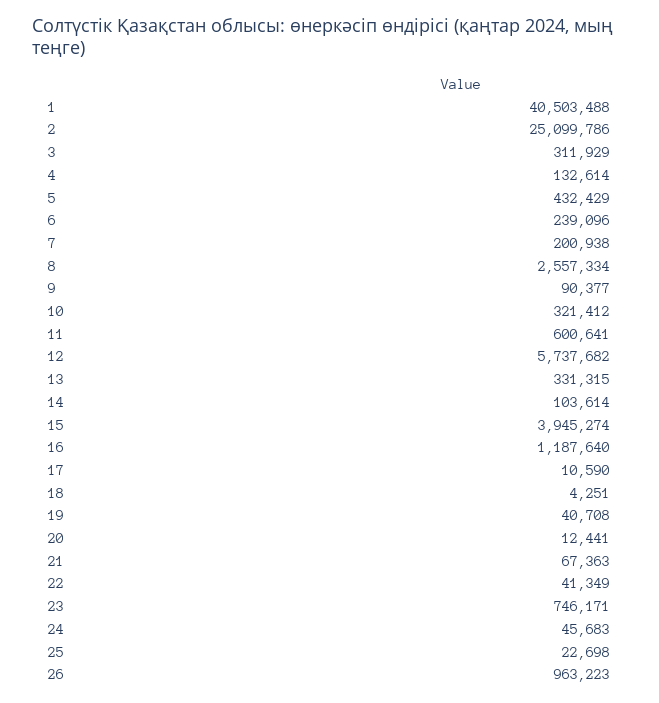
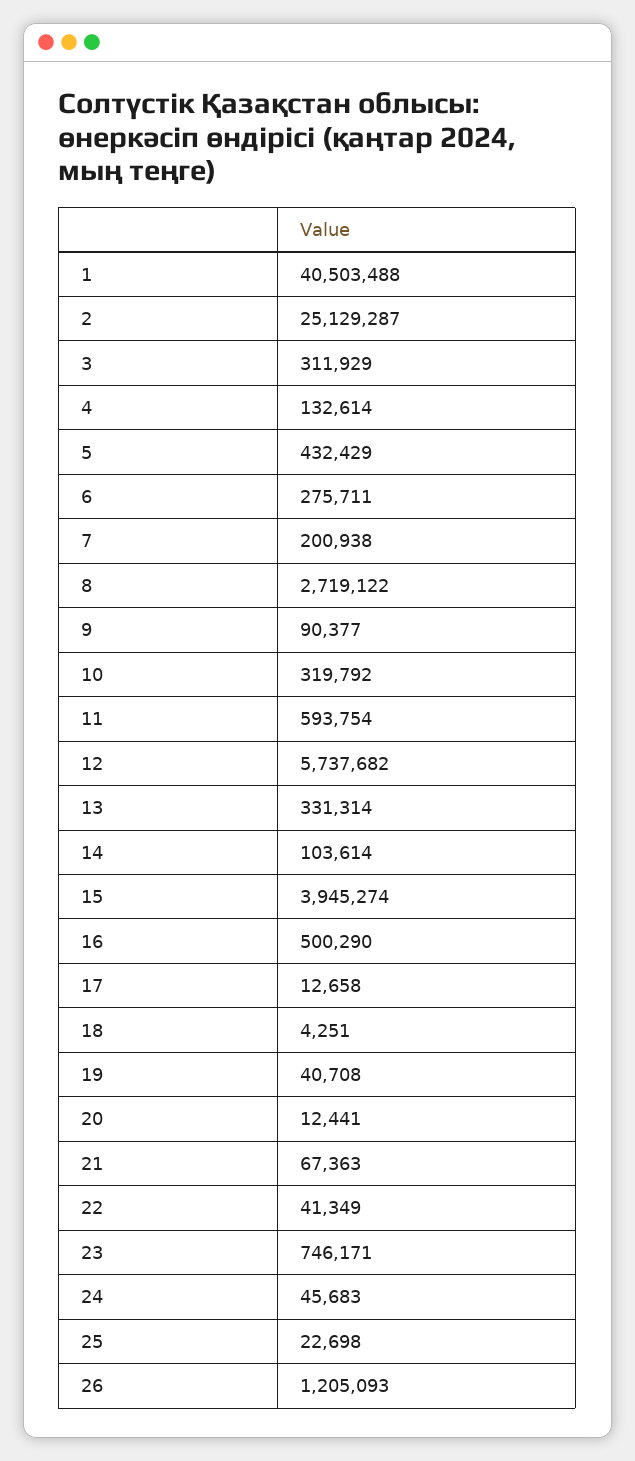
2: 25099786 -> 25129287
6: 239096 -> 275711
8: 2557334 -> 2719122
10: 321412 -> 319792
11: 600641 -> 593754
13: 331315 -> 331314
16: 1187640 -> 500290
17: 10590 -> 12658
26: 963223 -> 1205093

